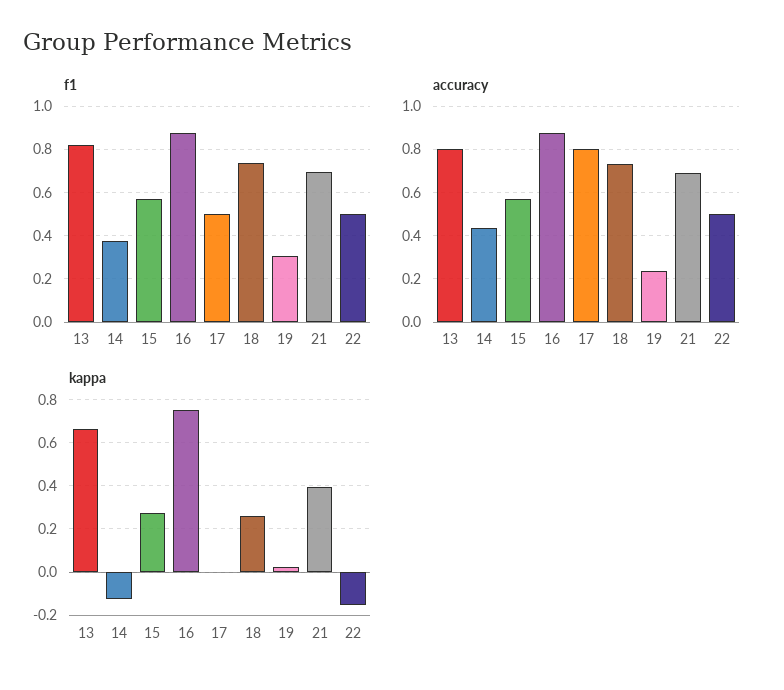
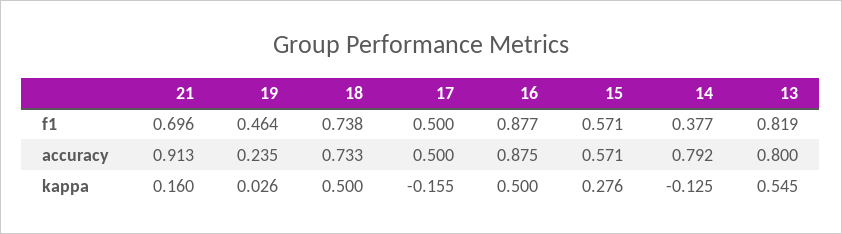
f1, 19: 0.3 -> 0.464
f1, 22: 0.5 -> none
accuracy, 14: 0.45 -> 0.792
accuracy, 17: 0.8 -> 0.5
accuracy, 21: 0.7 -> 0.913
accuracy, 22: 0.5 -> none
kappa, 13: 0.65 -> 0.545
kappa, 16: 0.75 -> 0.5
kappa, 17: 0 -> -0.155
kappa, 18: 0.25 -> 0.5
kappa, 21: 0.4 -> 0.16
kappa, 22: -0.15 -> none

